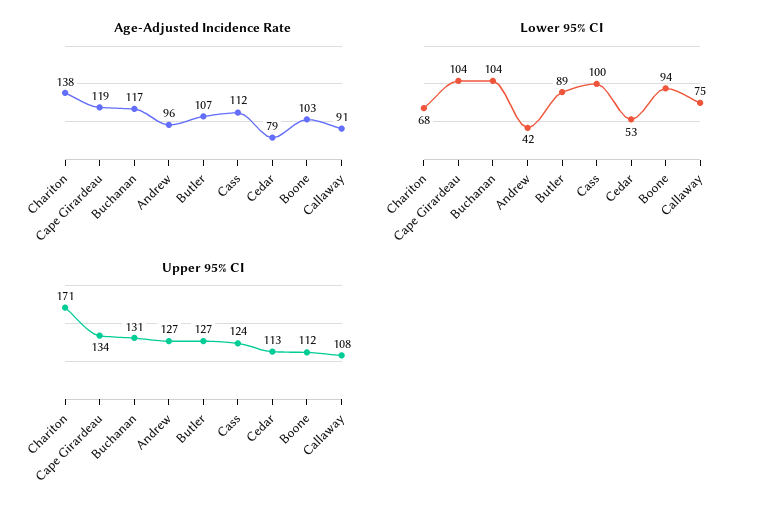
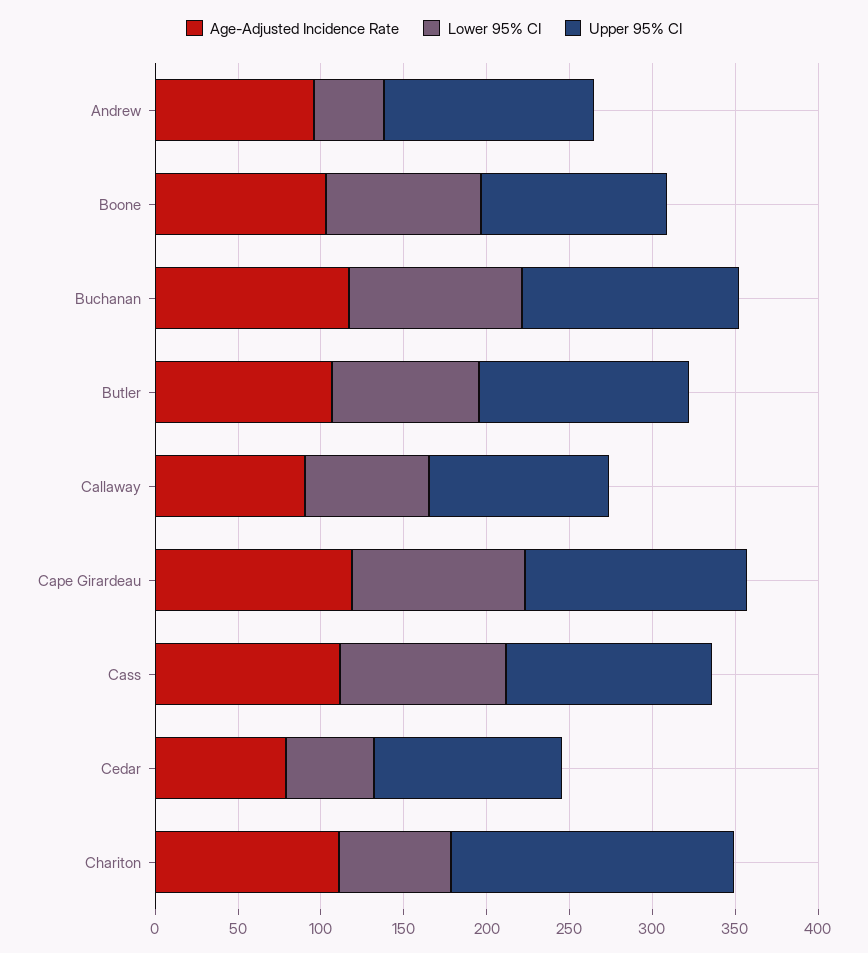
Age-Adjusted Incidence Rate, Chariton: 138 -> 110

